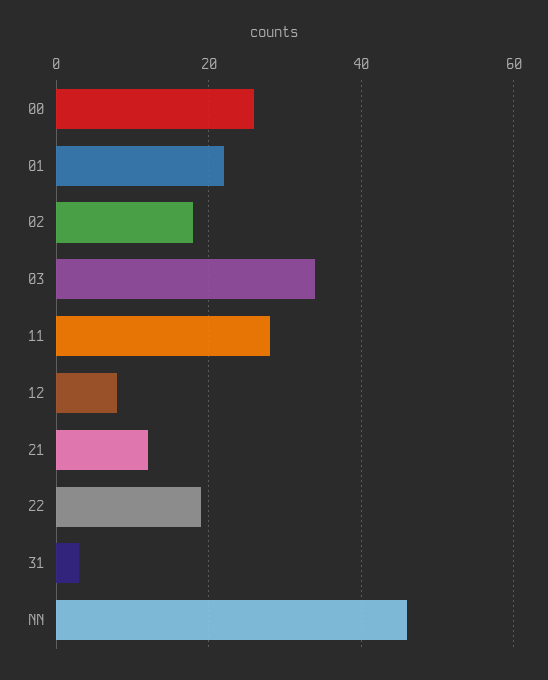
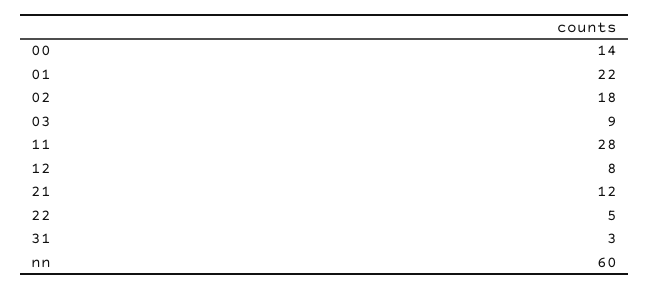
00: 25 -> 14
03: 35 -> 9
22: 20 -> 5
NN: 45 -> 60

